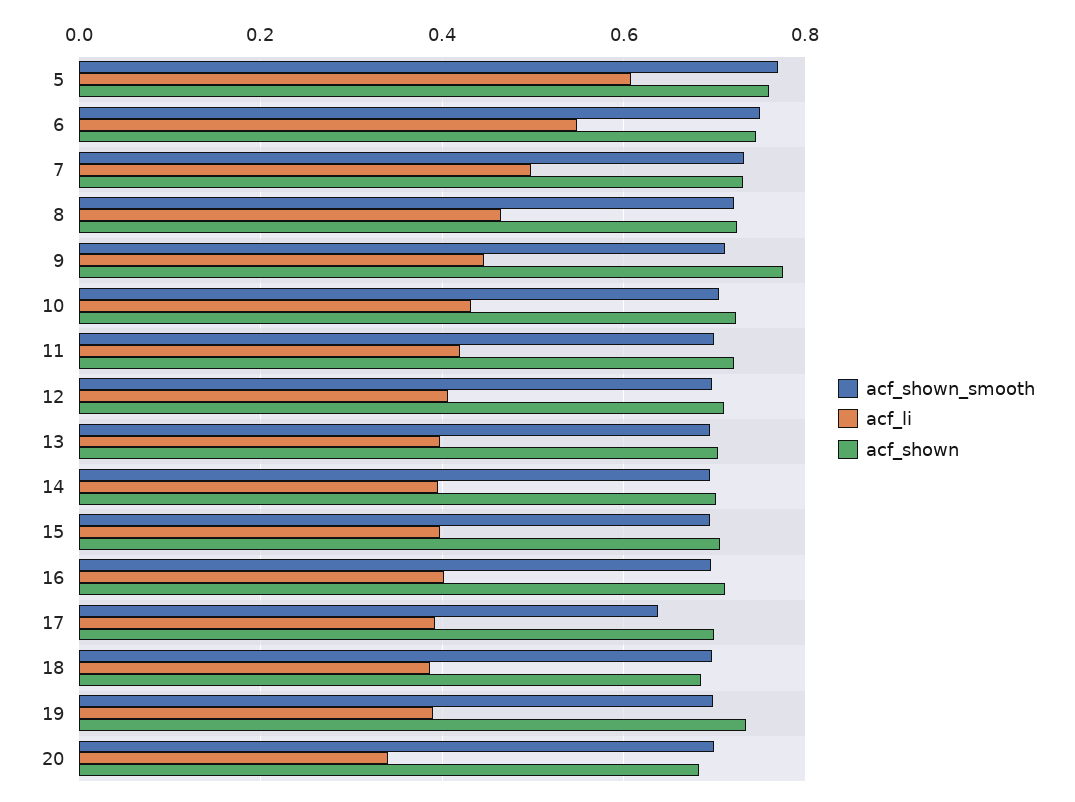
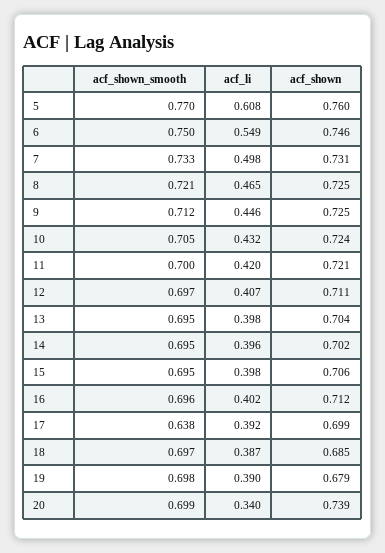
acf_shown, 9: 0.78 -> 0.725
acf_shown, 19: 0.74 -> 0.679
acf_shown, 20: 0.68 -> 0.739

